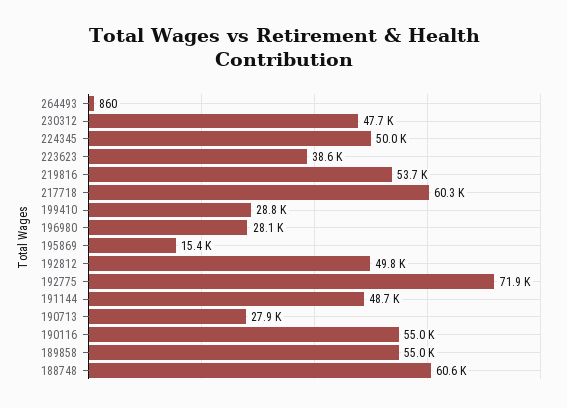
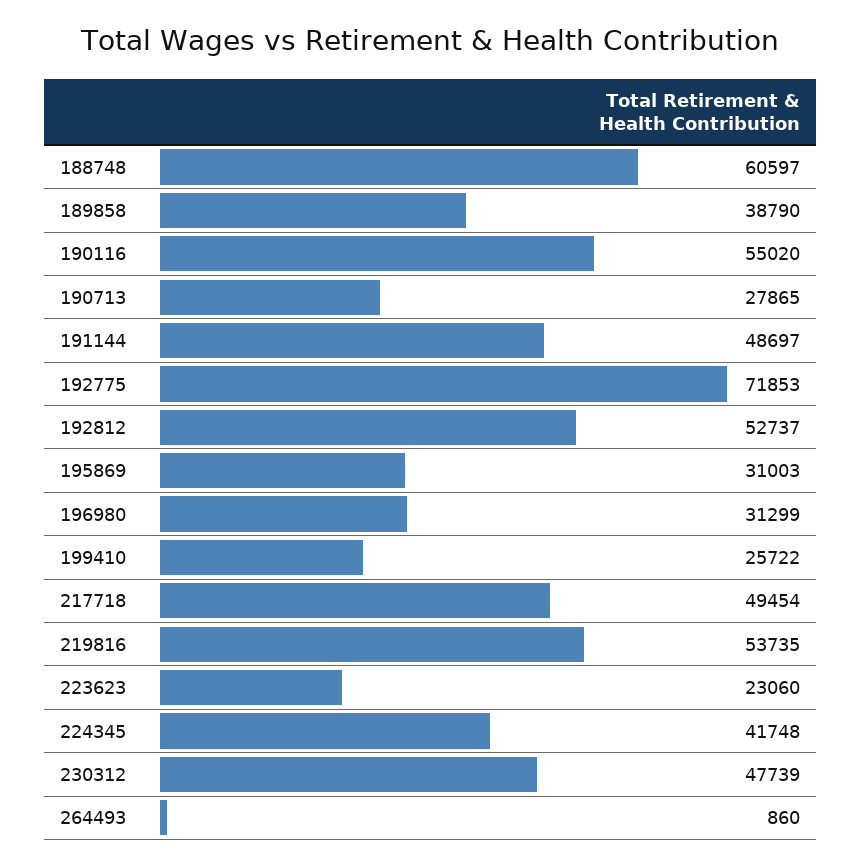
224345: 50000 -> 41748
223623: 38600 -> 23060
217718: 60300 -> 49454
199410: 28800 -> 25722
196980: 28100 -> 31299
195869: 15400 -> 31003
192812: 49800 -> 52737
189858: 55000 -> 38790

